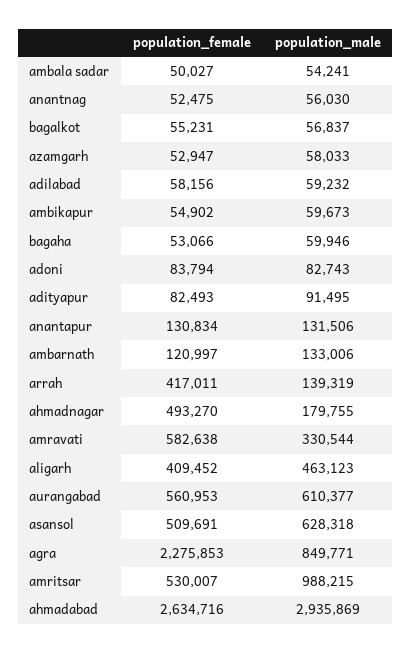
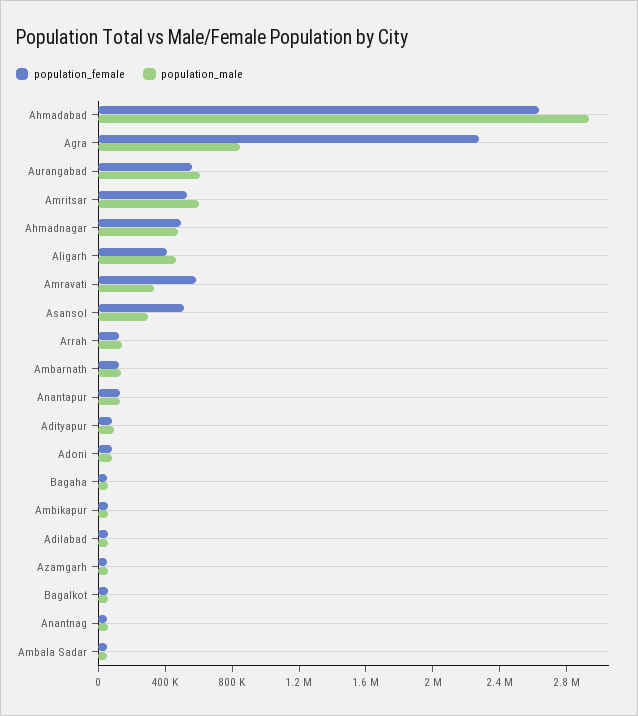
population_female, arrah: 417011 -> 100000
population_male, ahmadnagar: 179755 -> 500000
population_male, asansol: 628318 -> 300000
population_male, amritsar: 988215 -> 600000

